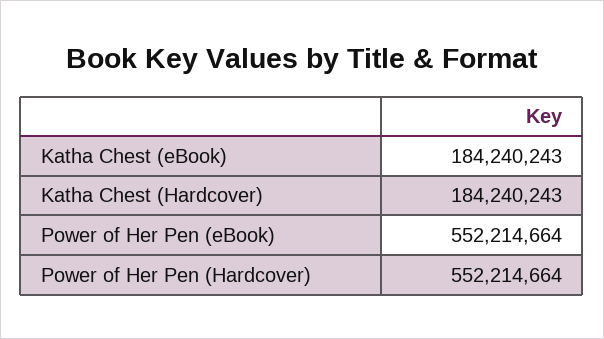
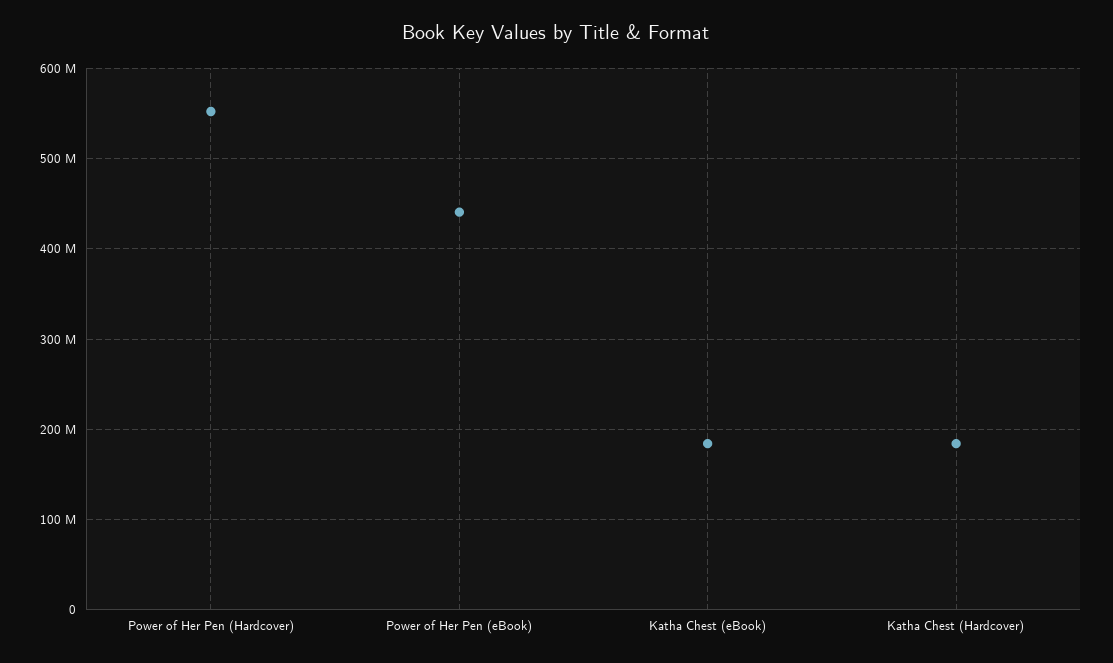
Power of Her Pen (eBook): 552214664 -> 440000000

